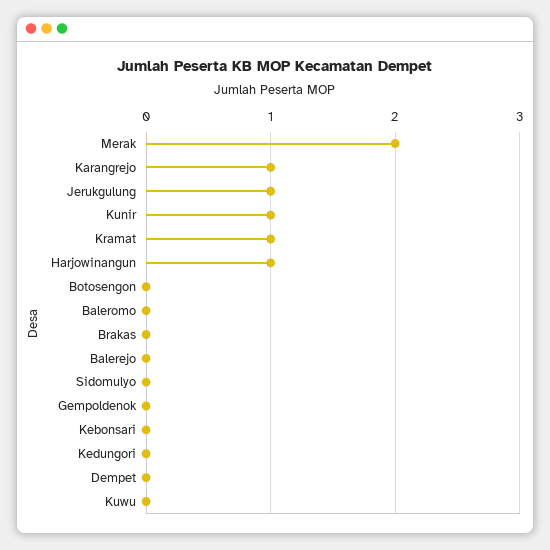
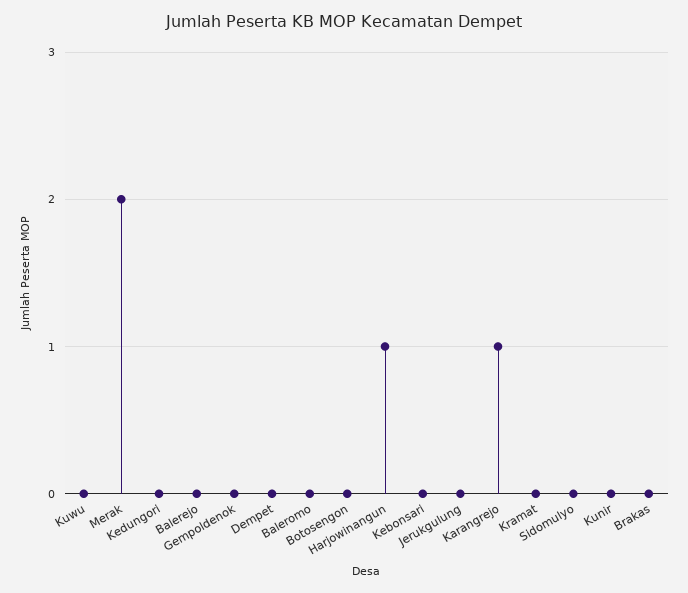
Jerukgulung: 1 -> 0
Kunir: 1 -> 0
Kramat: 1 -> 0

